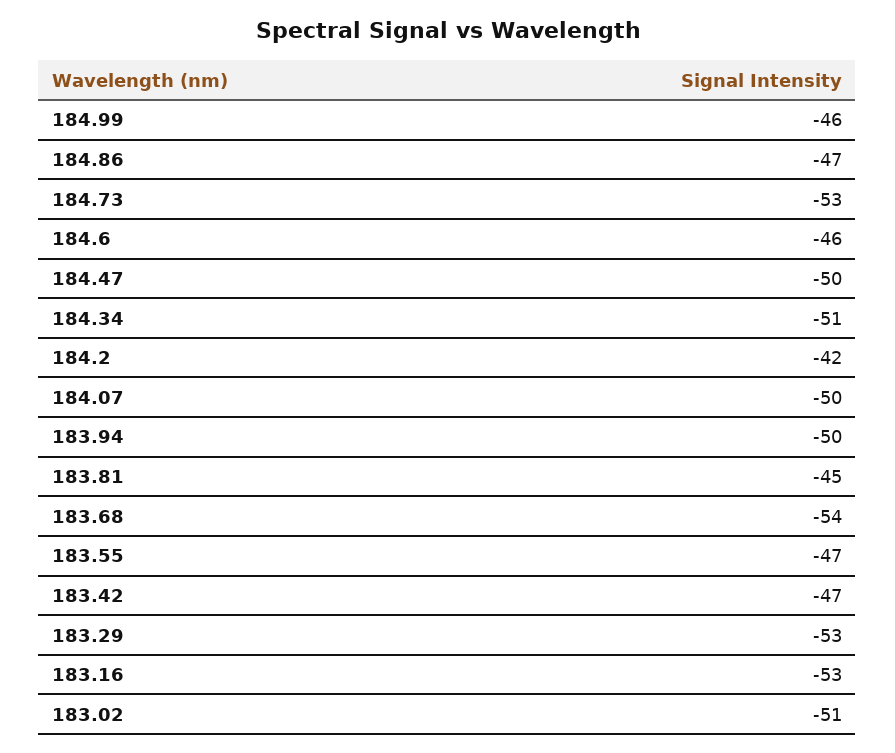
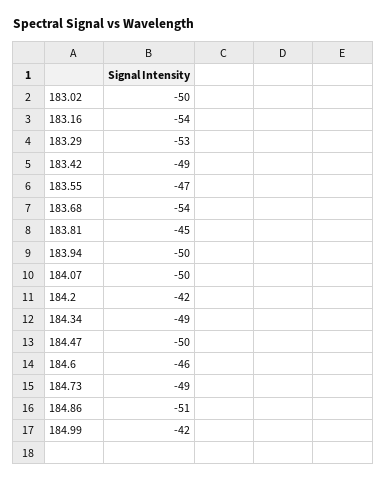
184.99: -46 -> -42
184.86: -47 -> -51
184.73: -53 -> -49
184.34: -51 -> -49
183.42: -47 -> -49
183.16: -53 -> -54
183.02: -51 -> -50

